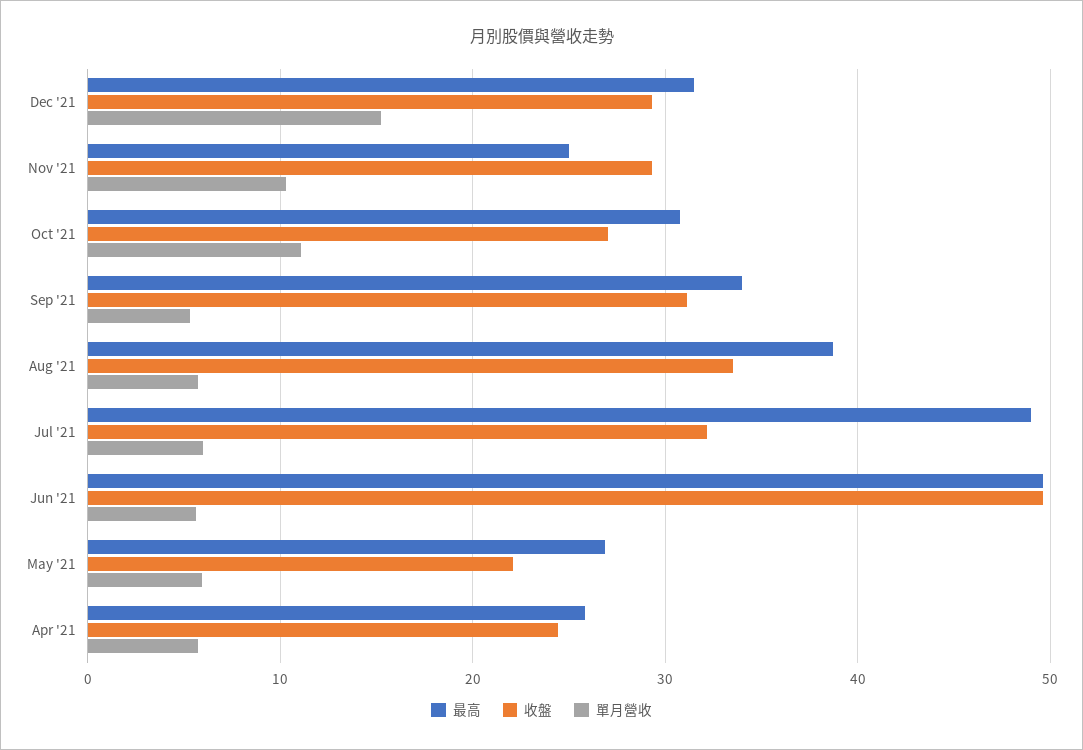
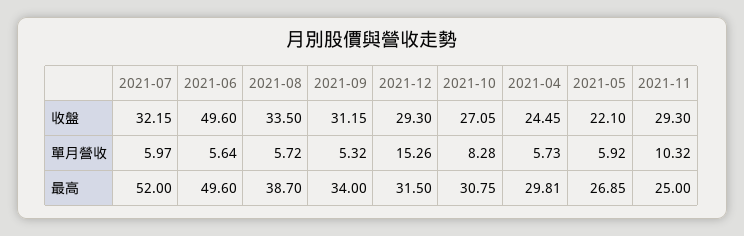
單月營收, Oct '21: 11 -> 8.28
最高, Jul '21: 49 -> 52
最高, Apr '21: 26 -> 29.81

